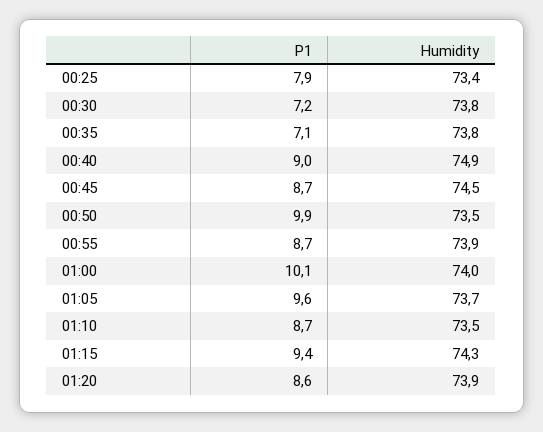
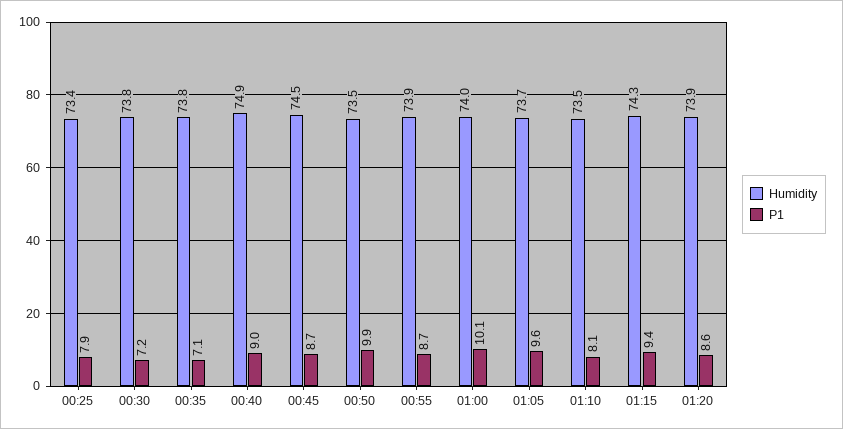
P1, 01:10: 8.7 -> 8.1

